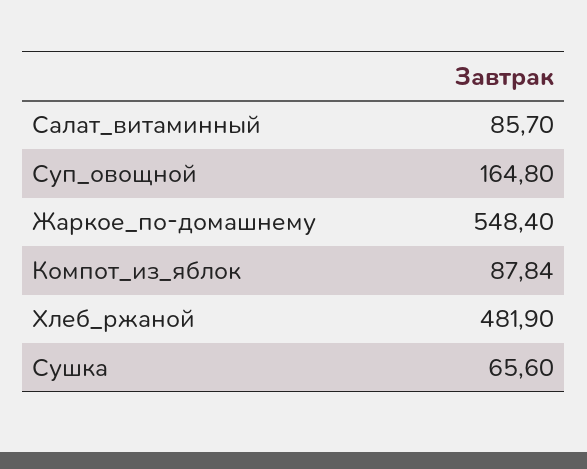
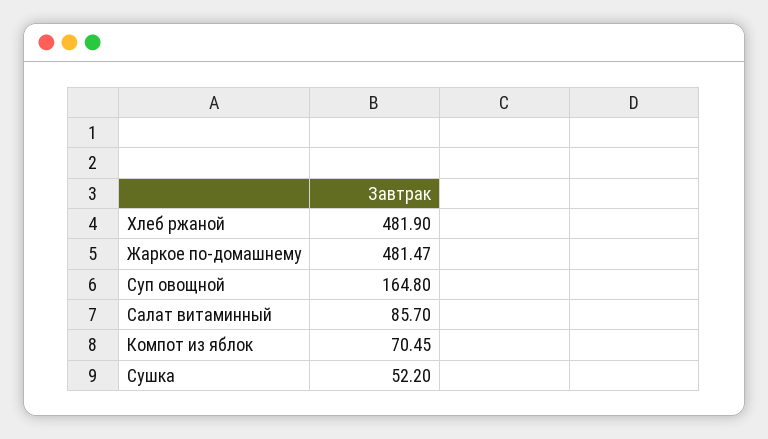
Жаркое_по-домашнему: 548.4 -> 481.47
Компот_из_яблок: 87.84 -> 70.45
Сушка: 65.6 -> 52.2

